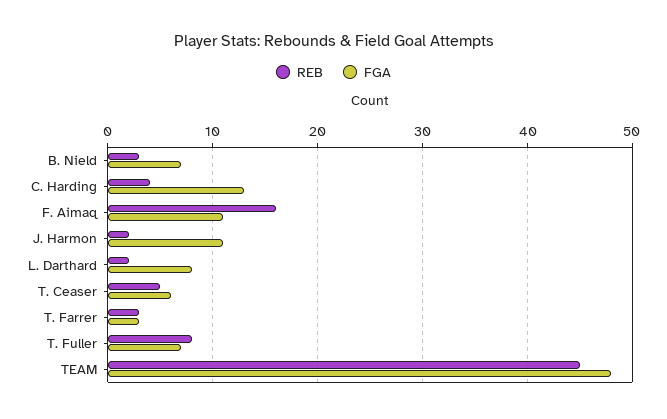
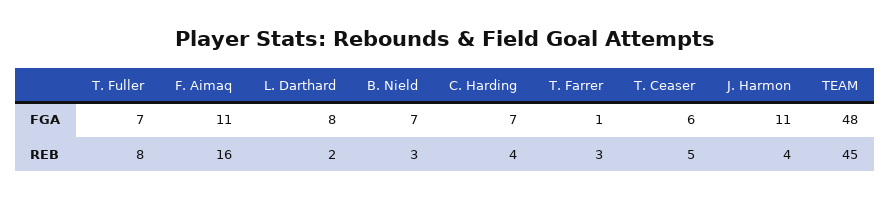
FGA, C. Harding: 13 -> 7
REB, J. Harmon: 2 -> 4
FGA, T. Farrer: 3 -> 1

